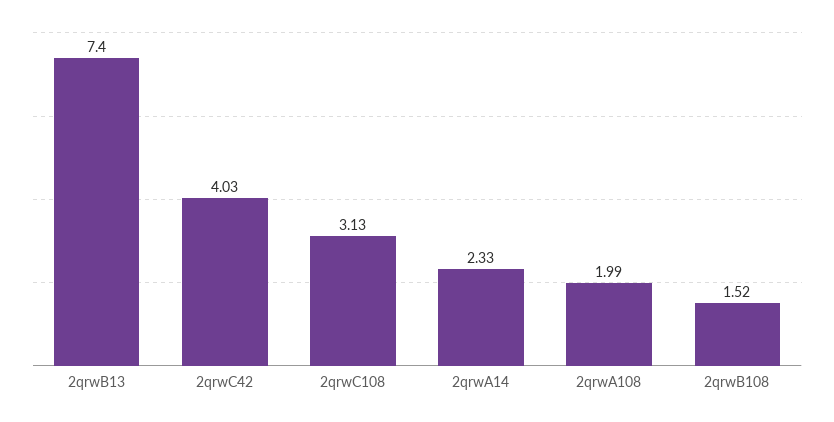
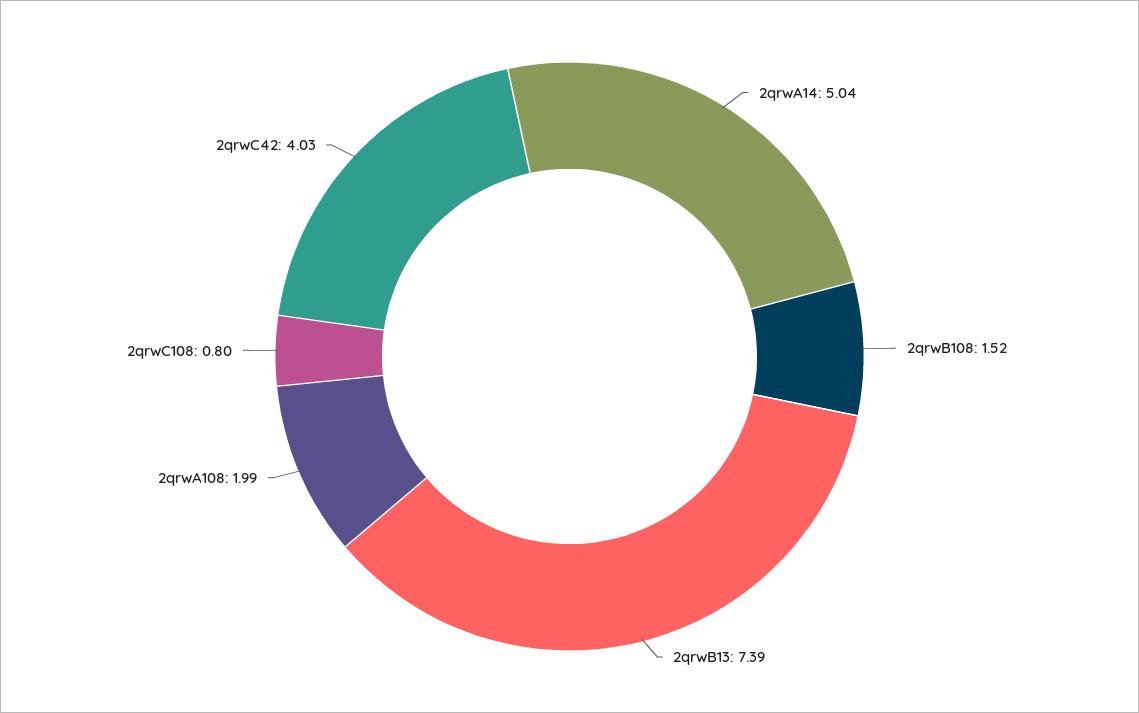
2qrwB13: 7.4 -> 7.39
2qrwC108: 3.13 -> 0.8
2qrwA14: 2.33 -> 5.04

